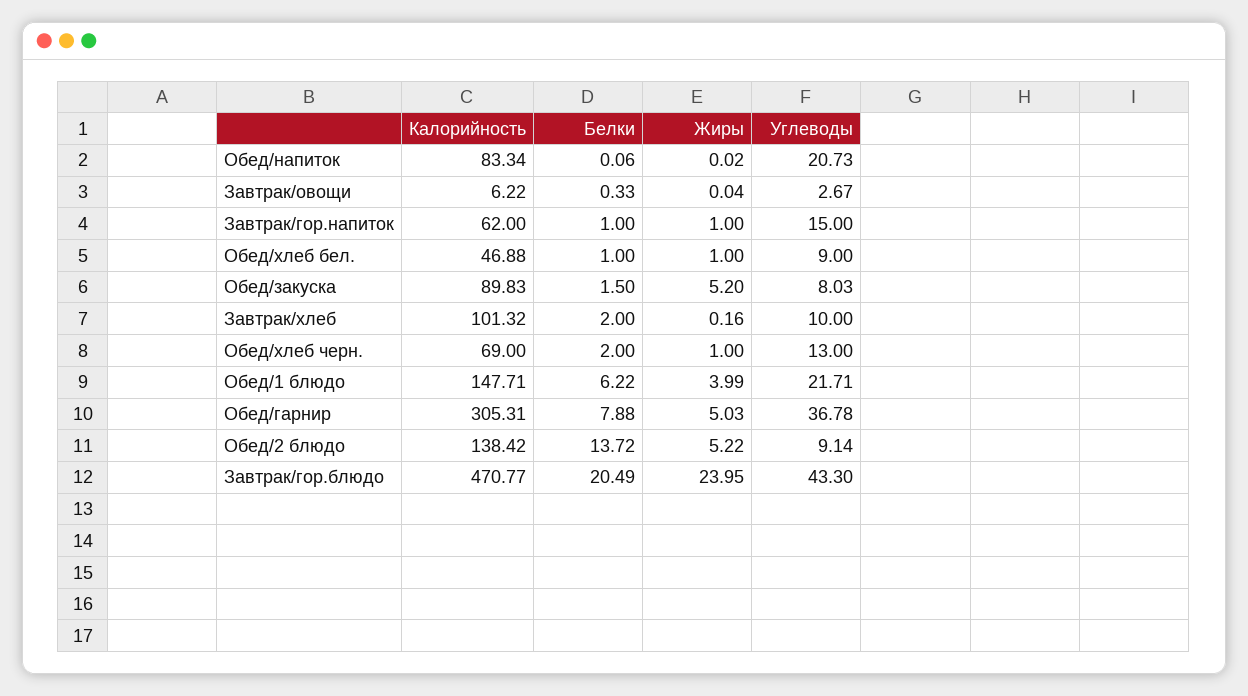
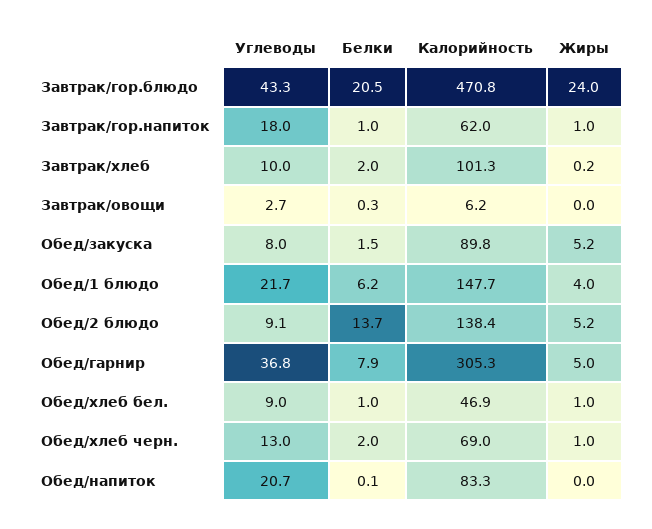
Углеводы, Завтрак/гор.напиток: 15 -> 18

